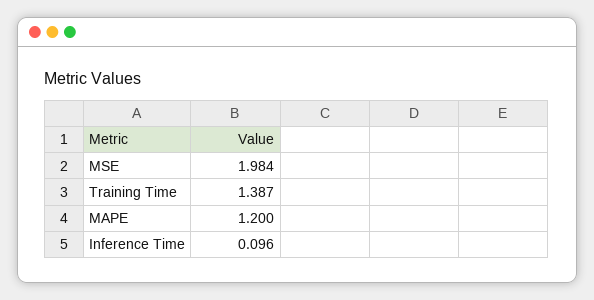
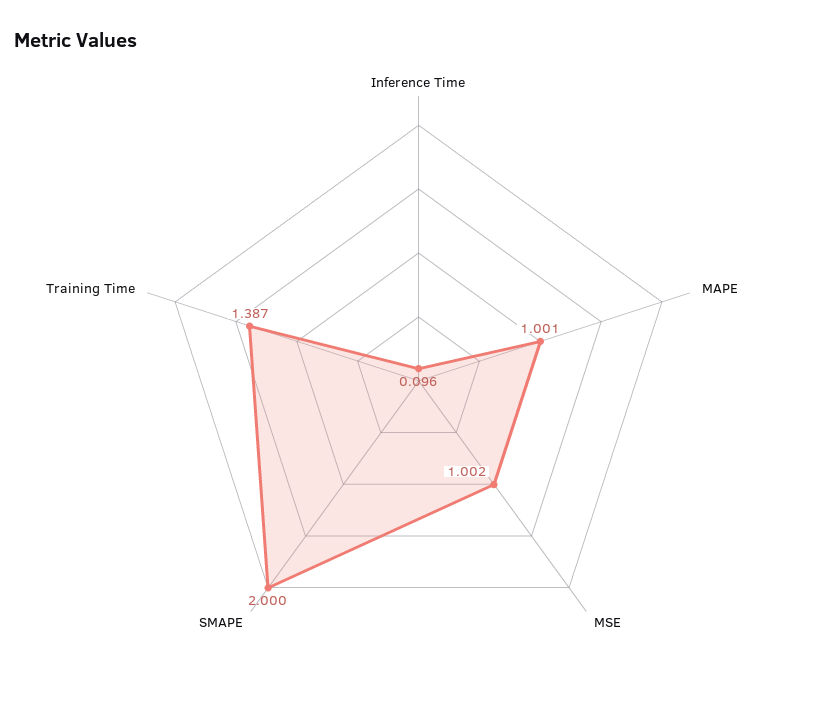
MSE: 1.984 -> 1.002
MAPE: 1.2 -> 1.001
SMAPE: none -> 2

